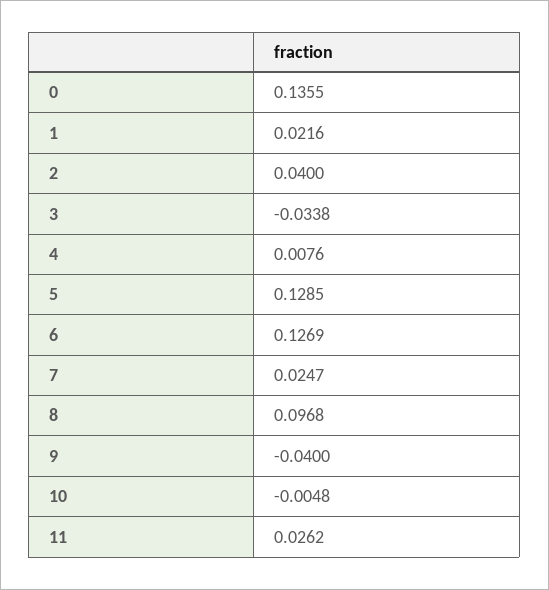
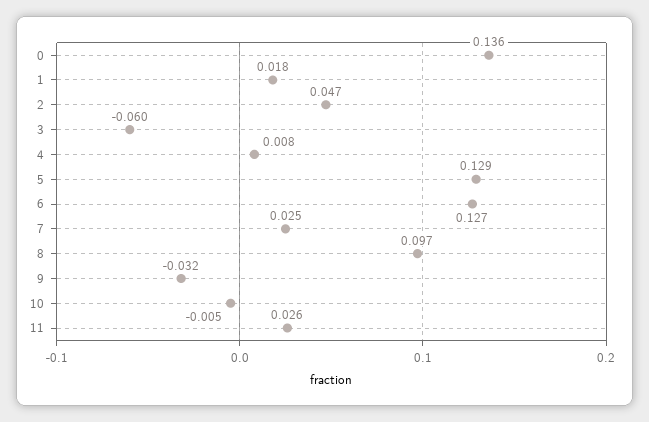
1: 0.0216 -> 0.018
2: 0.04 -> 0.047
3: -0.0338 -> -0.06
9: -0.04 -> -0.032

